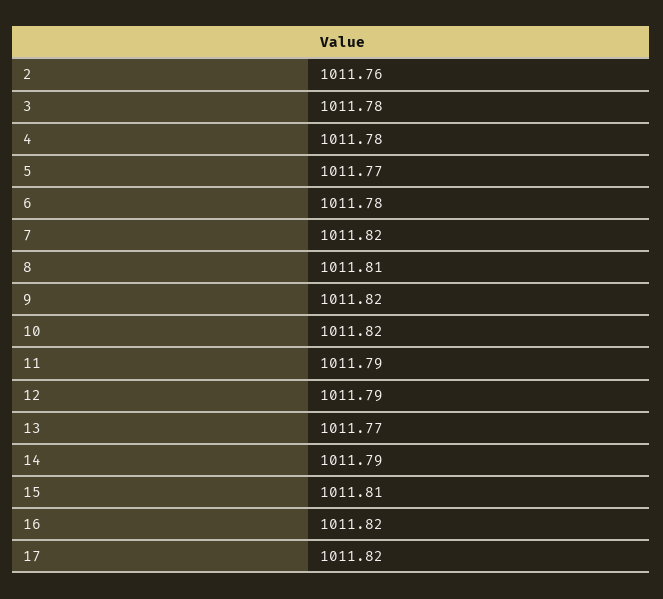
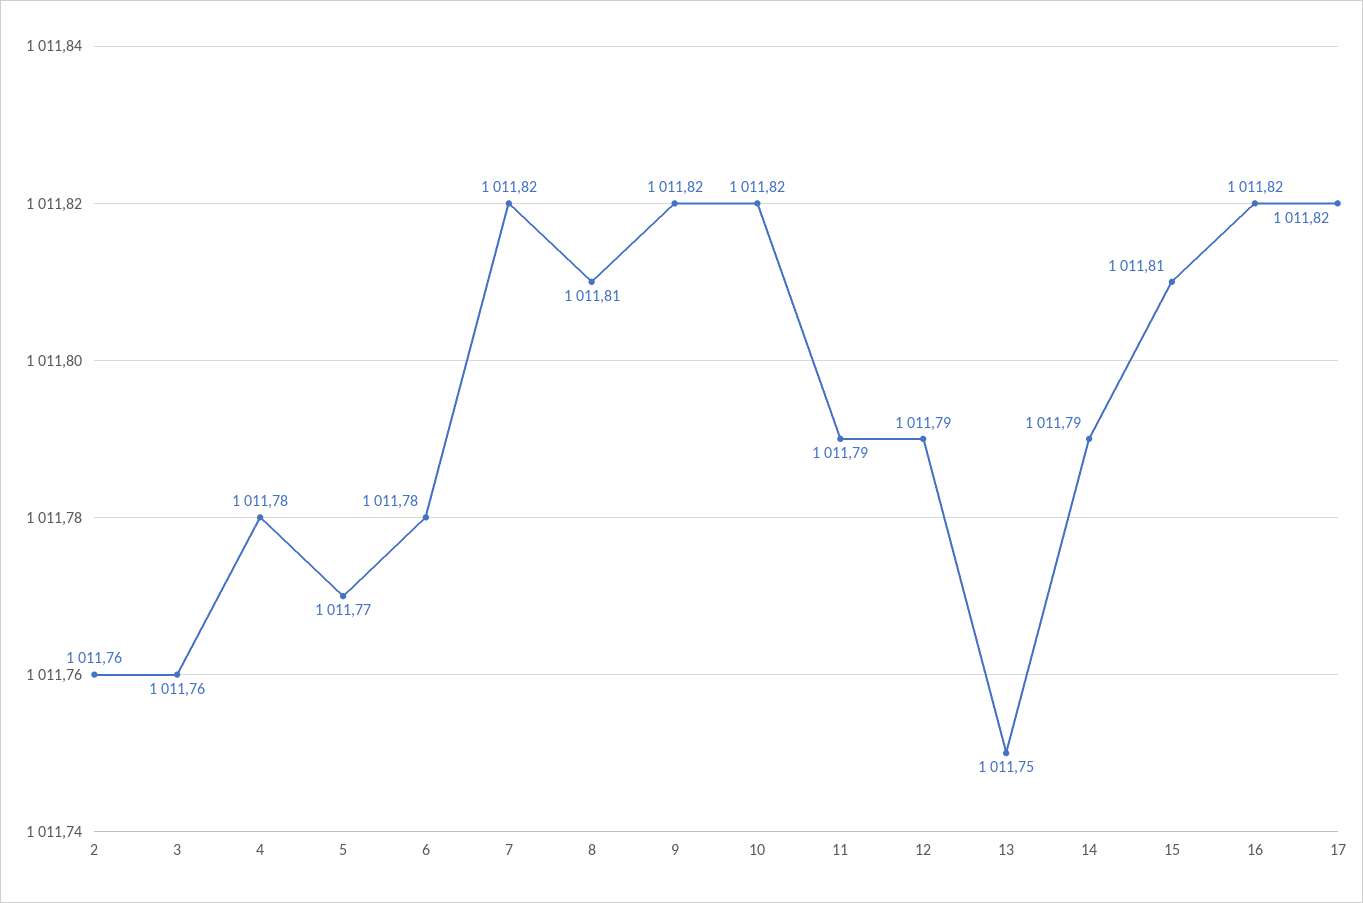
3: 1011.78 -> 1011.76
13: 1011.77 -> 1011.75

